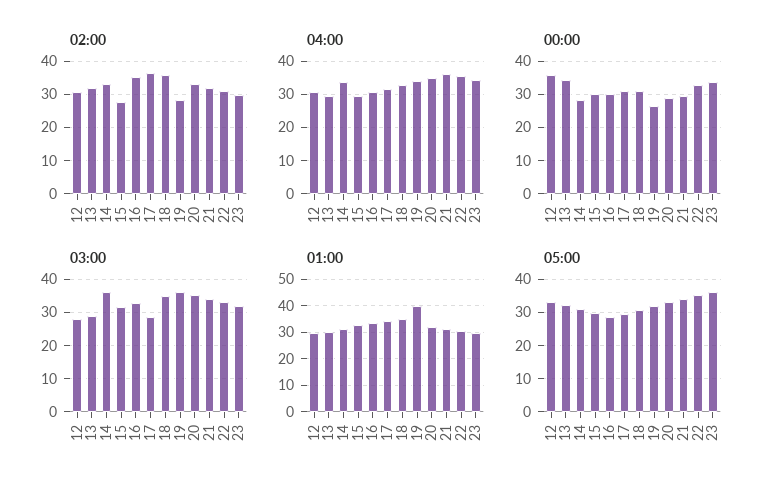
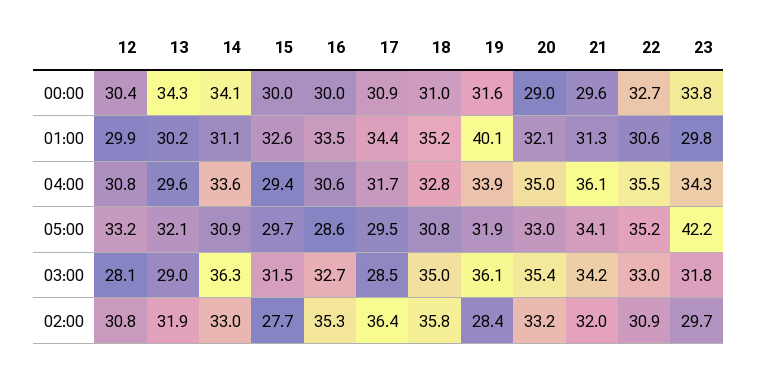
00:00, 12: 36 -> 30.4
00:00, 14: 28 -> 34.1
00:00, 19: 26 -> 31.6
05:00, 23: 36 -> 42.2

